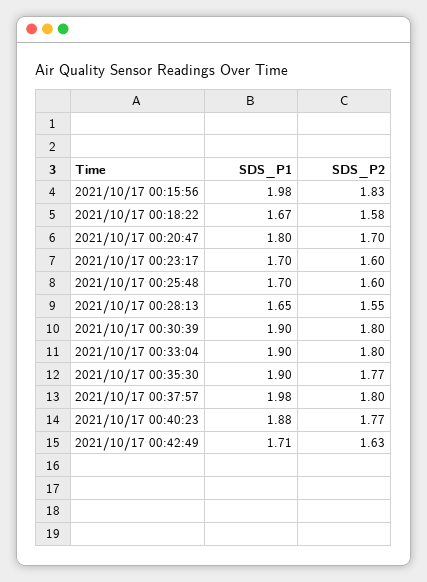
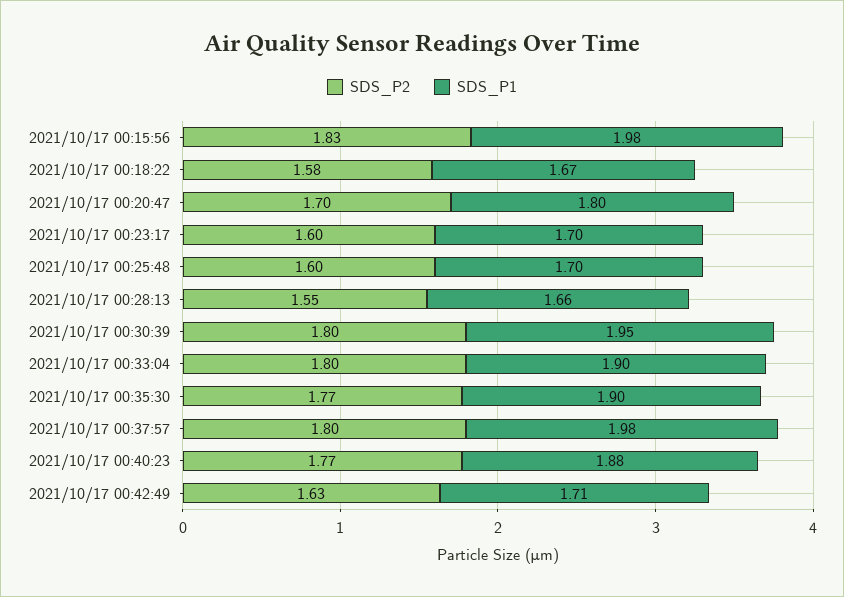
SDS_P1, 2021/10/17 00:28:13: 1.65 -> 1.66
SDS_P1, 2021/10/17 00:30:39: 1.9 -> 1.95

